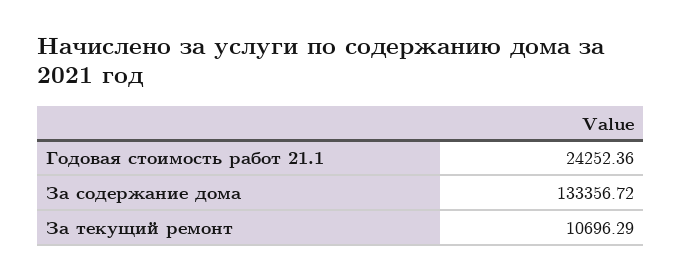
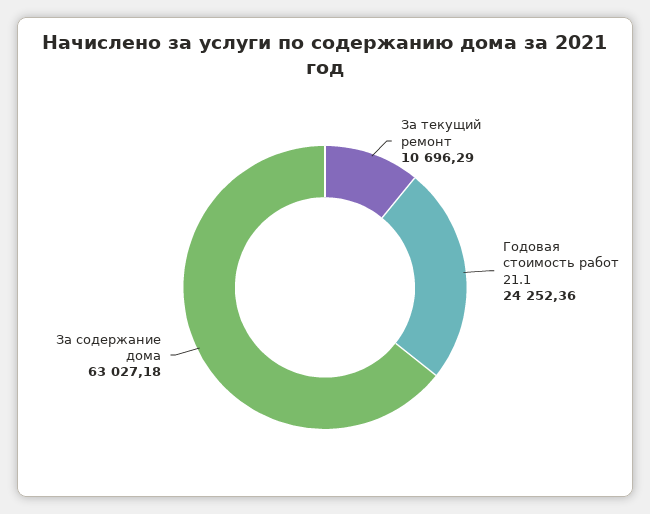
За содержание дома: 133356.72 -> 63027.18

